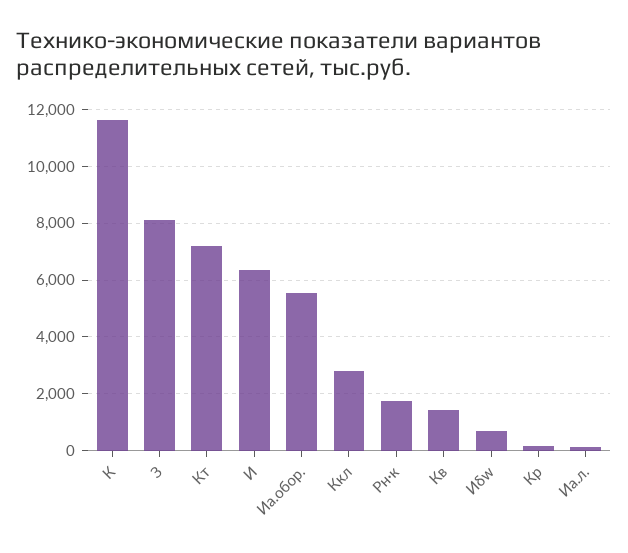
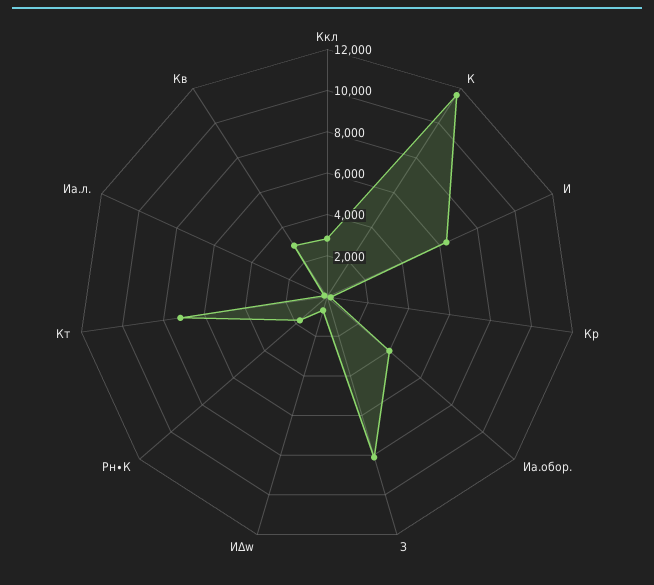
Иа.обор.: 5500 -> 4000
Кв: 1500 -> 3000

